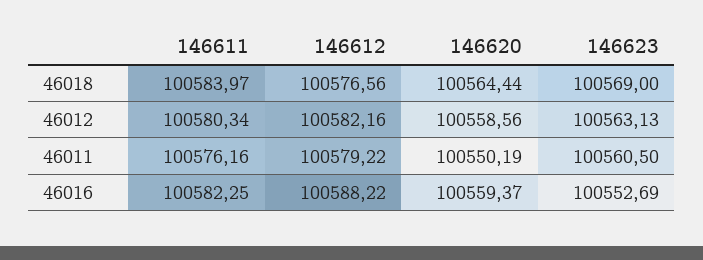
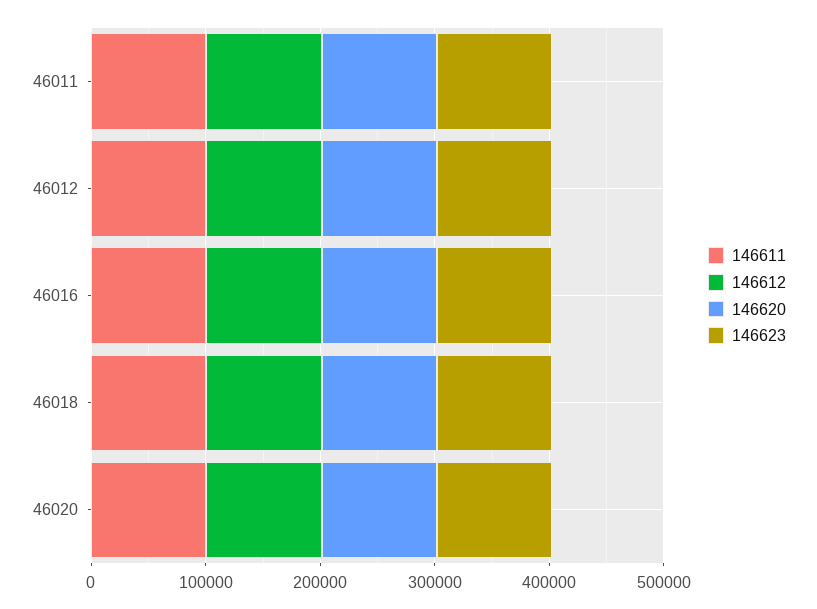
146611, 46020: none -> 100000
146612, 46020: none -> 100000
146620, 46020: none -> 100000
146623, 46020: none -> 100000

